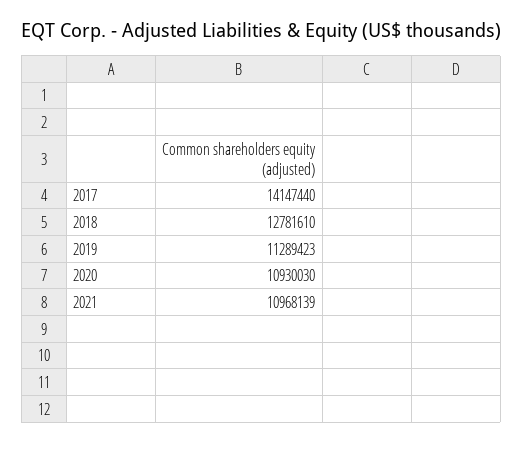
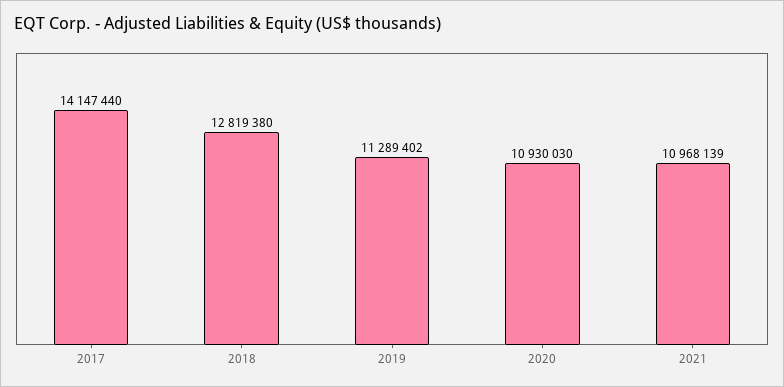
2018: 12781610 -> 12819380
2019: 11289423 -> 11289402

